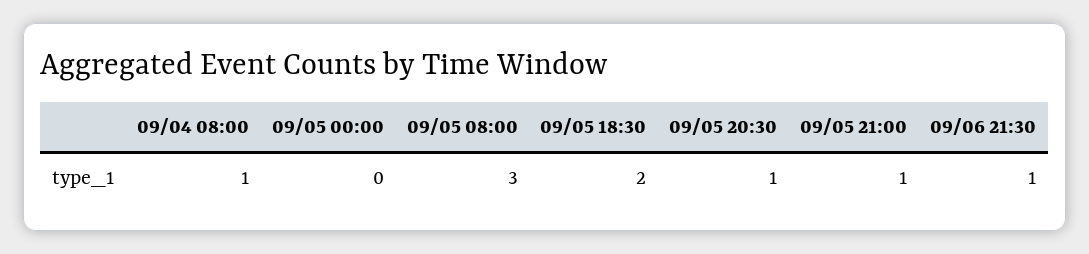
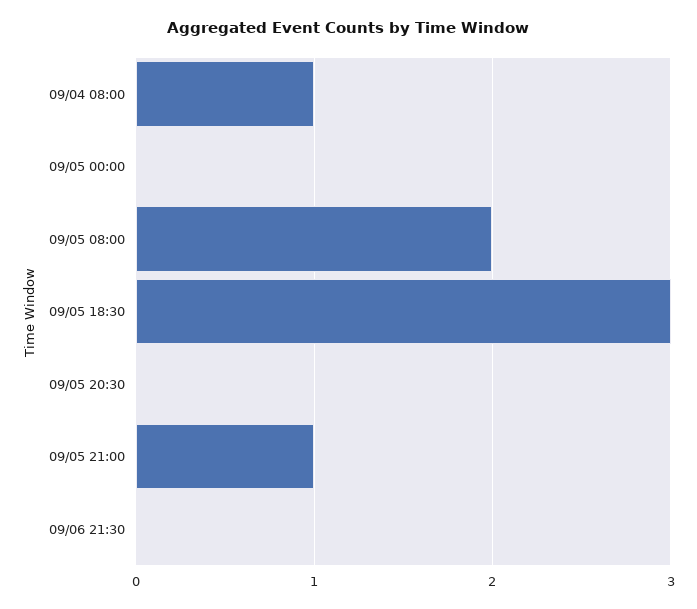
09/05 08:00: 3 -> 2
09/05 18:30: 2 -> 3
09/05 20:30: 1 -> 0
09/06 21:30: 1 -> 0

